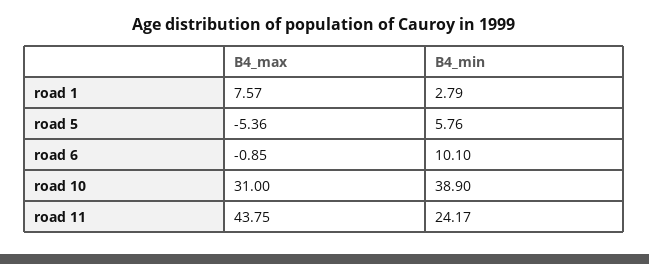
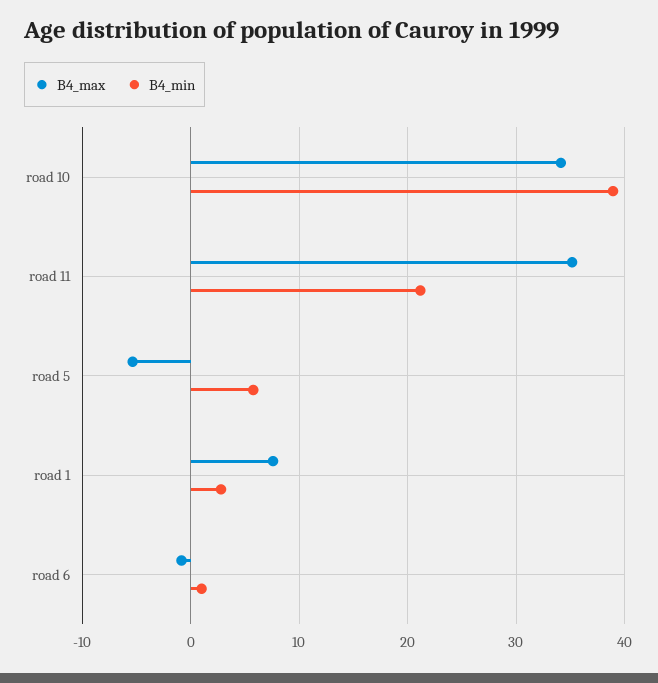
B4_min, road 6: 10.1 -> 1
B4_max, road 10: 31 -> 34
B4_max, road 11: 43.75 -> 35
B4_min, road 11: 24.17 -> 21

